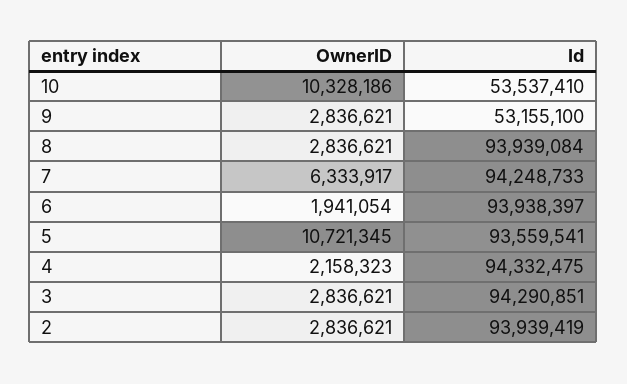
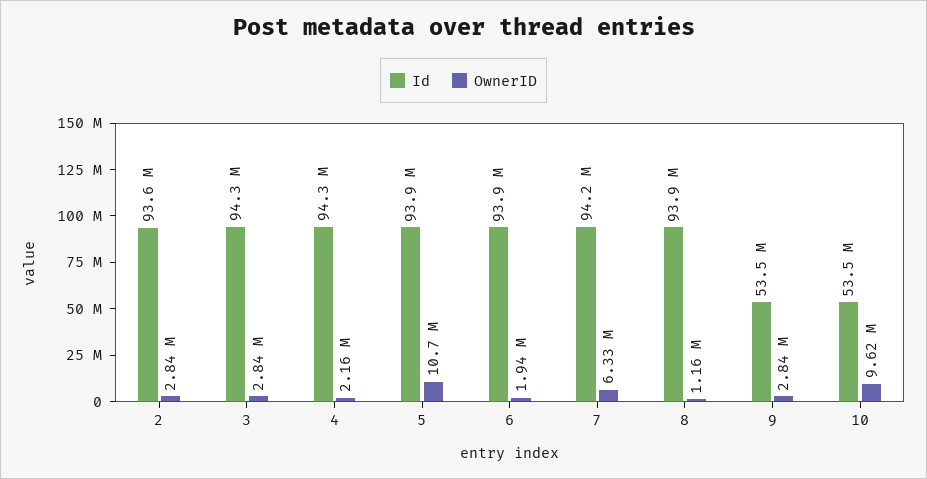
OwnerID, 10: 10328186 -> 9620000
Id, 9: 53155100 -> 53500000
OwnerID, 8: 2836621 -> 1160000
Id, 5: 93559541 -> 93900000
Id, 2: 93939419 -> 93600000

